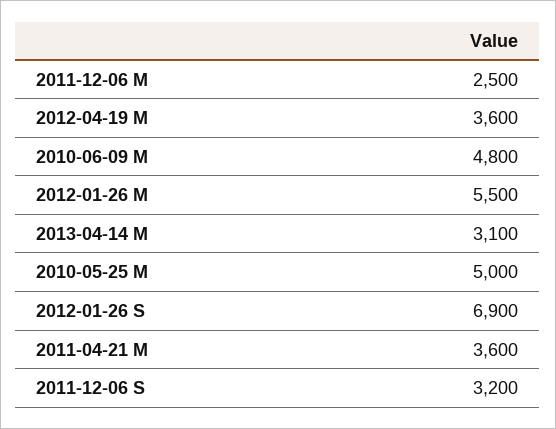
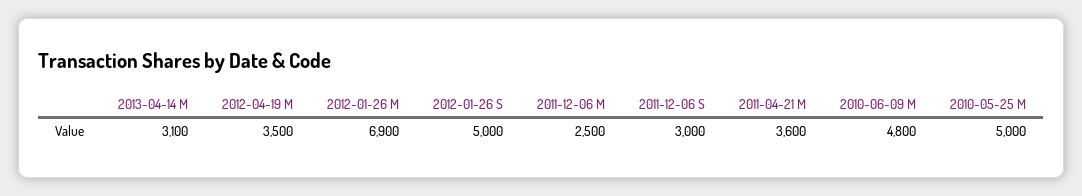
2012-04-19 M: 3600 -> 3500
2012-01-26 M: 5500 -> 6900
2012-01-26 S: 6900 -> 5000
2011-12-06 S: 3200 -> 3000

